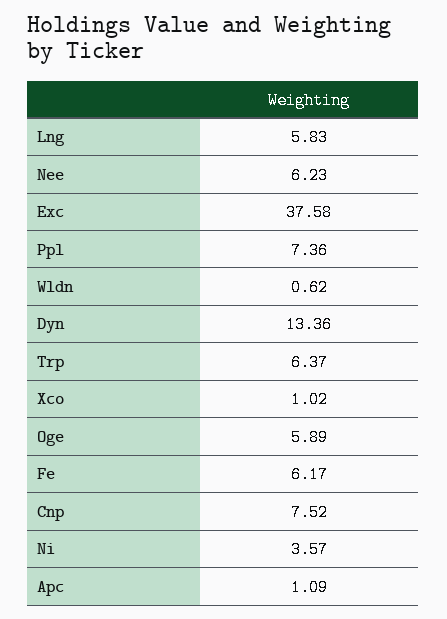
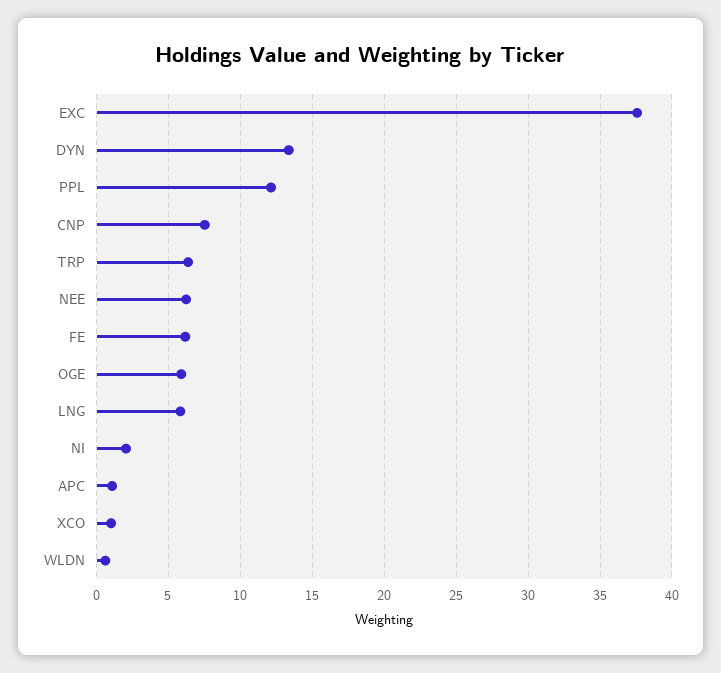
Ppl: 7.36 -> 12
Ni: 3.57 -> 2

